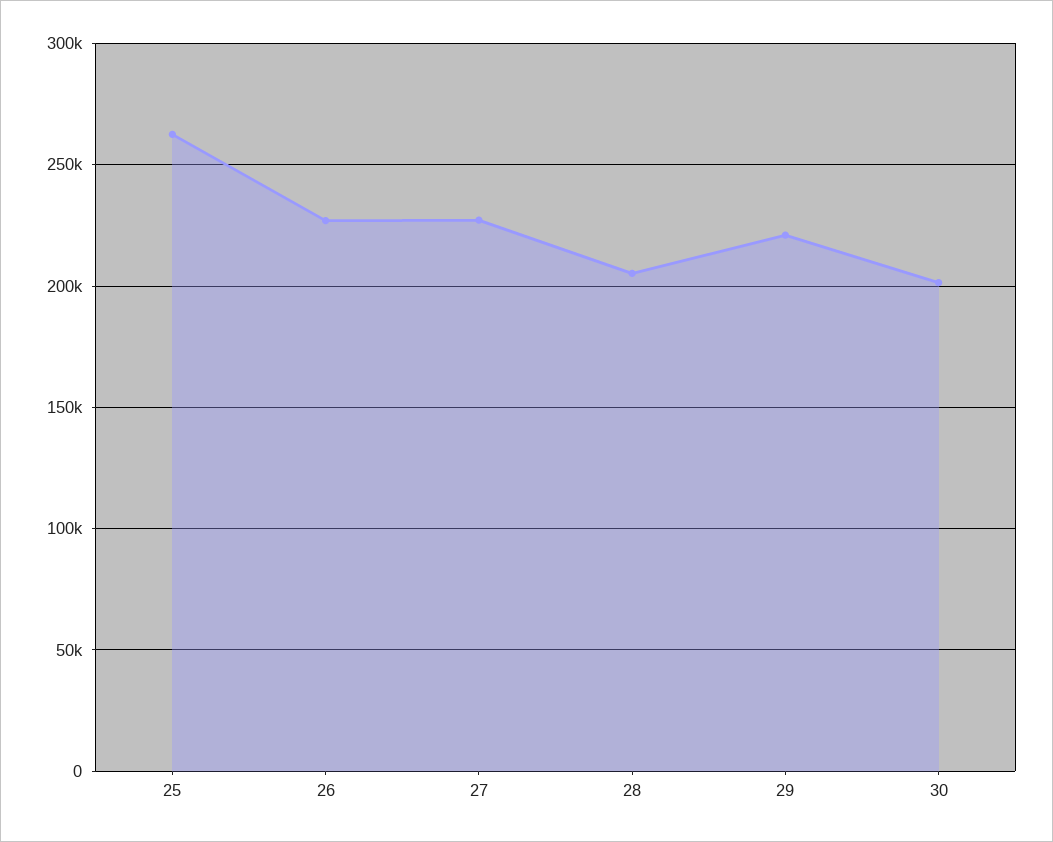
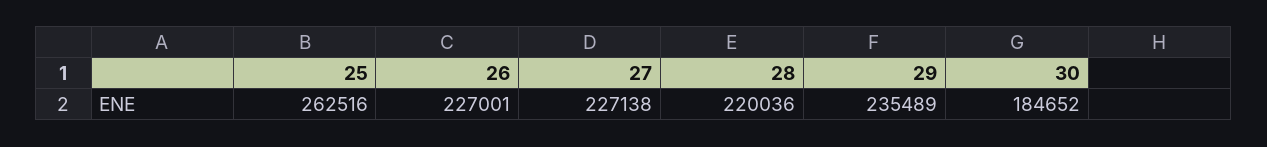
28: 205000 -> 220036
29: 220000 -> 235489
30: 200000 -> 184652

